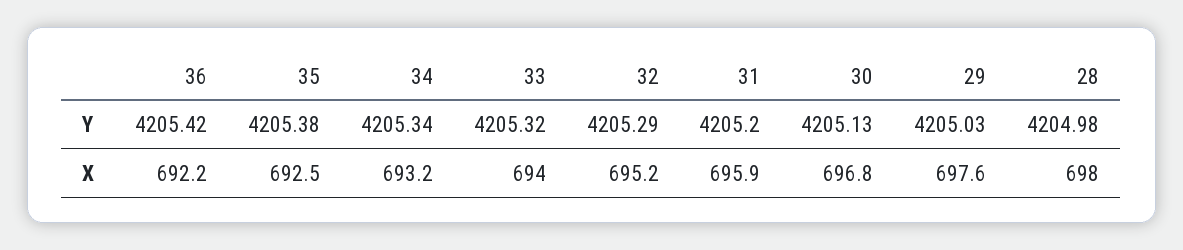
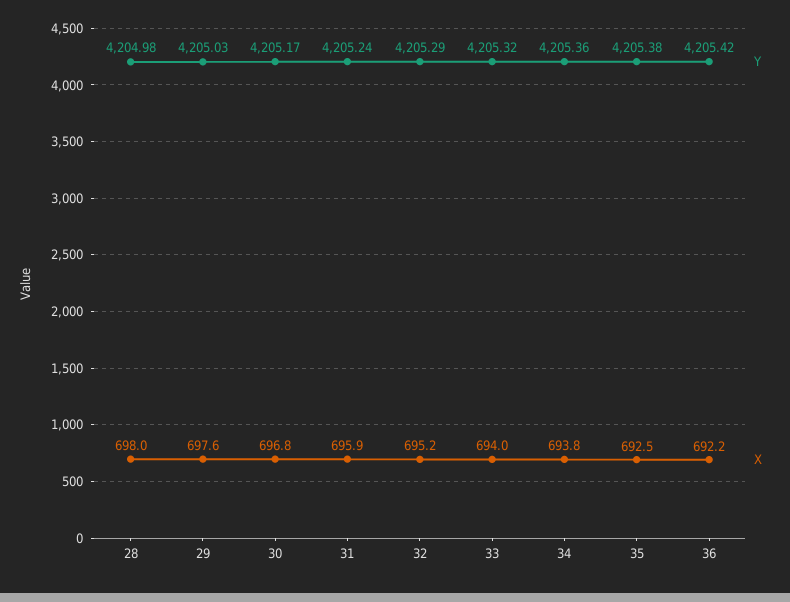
Y, 34: 4205.34 -> 4205.36
Y, 31: 4205.2 -> 4205.24
Y, 30: 4205.13 -> 4205.17
X, 34: 693.2 -> 693.8

